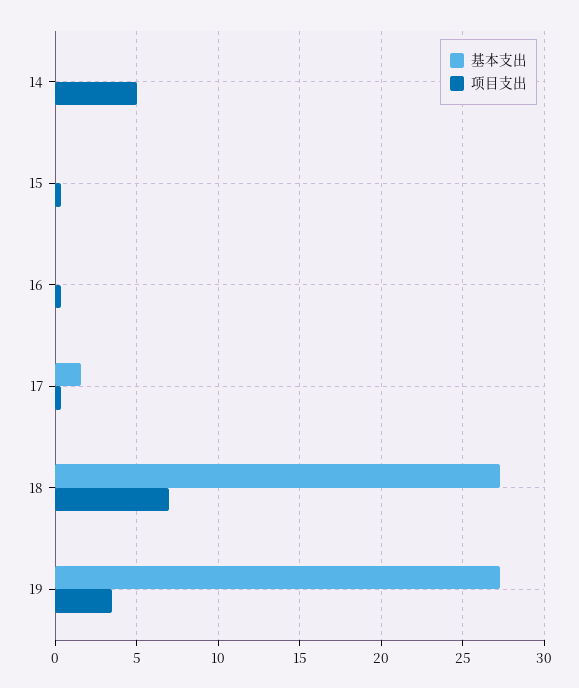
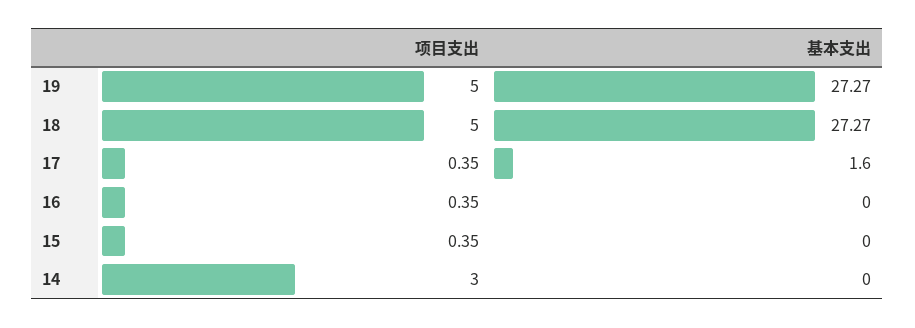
项目支出, 14: 5 -> 3
项目支出, 18: 7 -> 5
项目支出, 19: 3.5 -> 5

